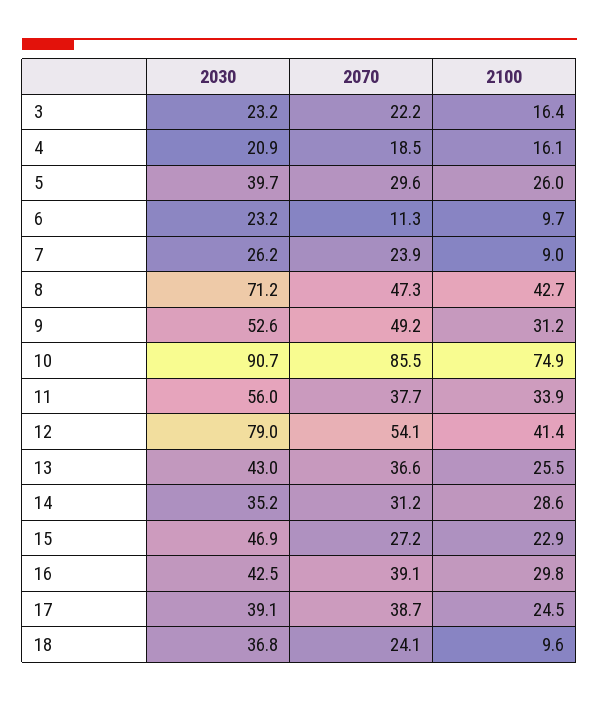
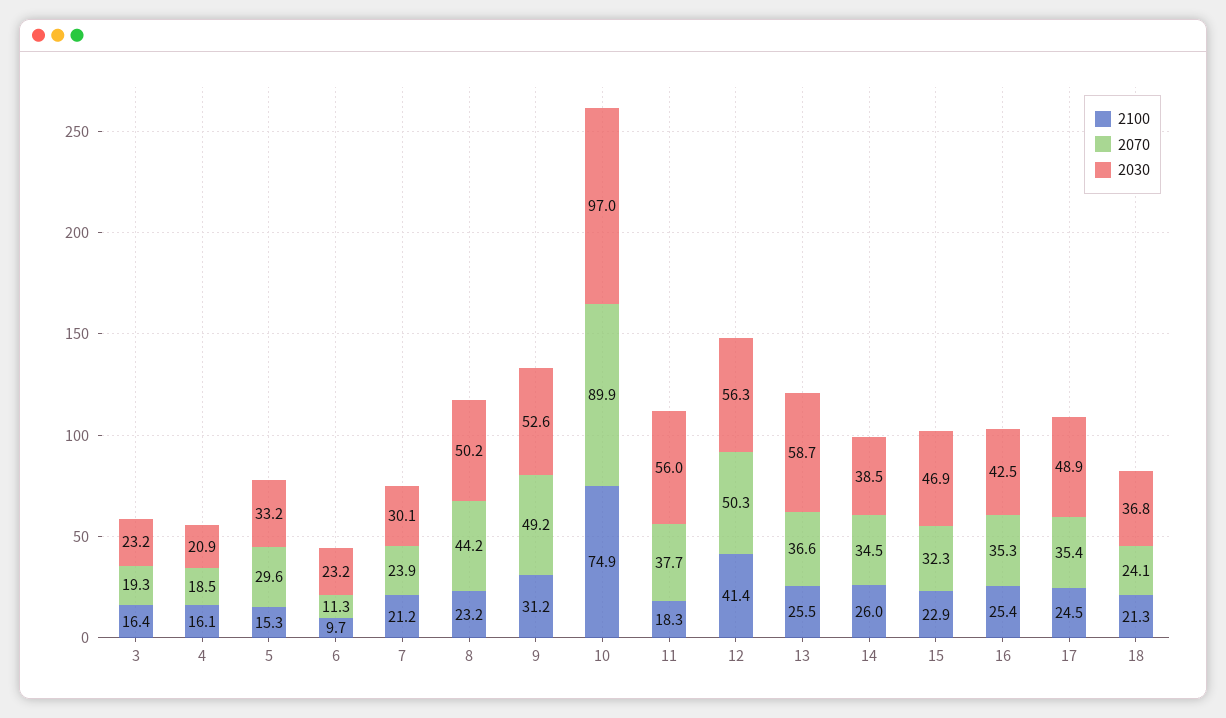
2070, 3: 22.2 -> 19.3
2030, 5: 39.7 -> 33.2
2100, 5: 26 -> 15.3
2030, 7: 26.2 -> 30.1
2100, 7: 9 -> 21.2
2030, 8: 71.2 -> 50.2
2070, 8: 47.3 -> 44.2
2100, 8: 42.7 -> 23.2
2030, 10: 90.7 -> 97
2070, 10: 85.5 -> 89.9
2100, 11: 33.9 -> 18.3
2030, 12: 79 -> 56.3
2070, 12: 54.1 -> 50.3
2030, 13: 43 -> 58.7
2030, 14: 35.2 -> 38.5
2070, 14: 31.2 -> 34.5
2100, 14: 28.6 -> 26
2070, 15: 27.2 -> 32.3
2070, 16: 39.1 -> 35.3
2100, 16: 29.8 -> 25.4
2030, 17: 39.1 -> 48.9
2070, 17: 38.7 -> 35.4
2100, 18: 9.6 -> 21.3

